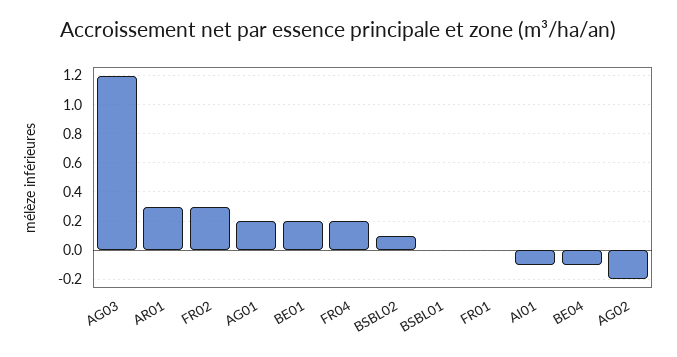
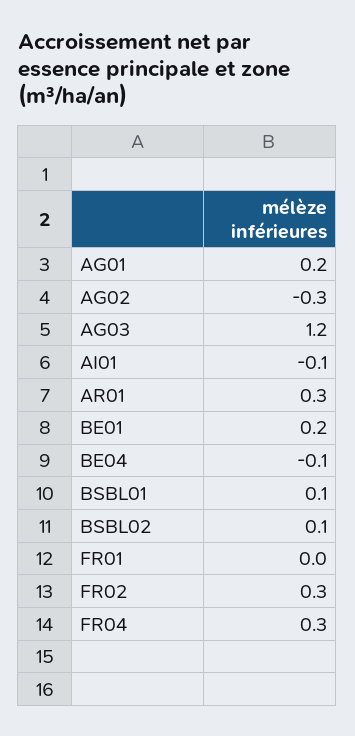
FR04: 0.2 -> 0.3
BSBL01: 0 -> 0.1
AG02: -0.2 -> -0.3

